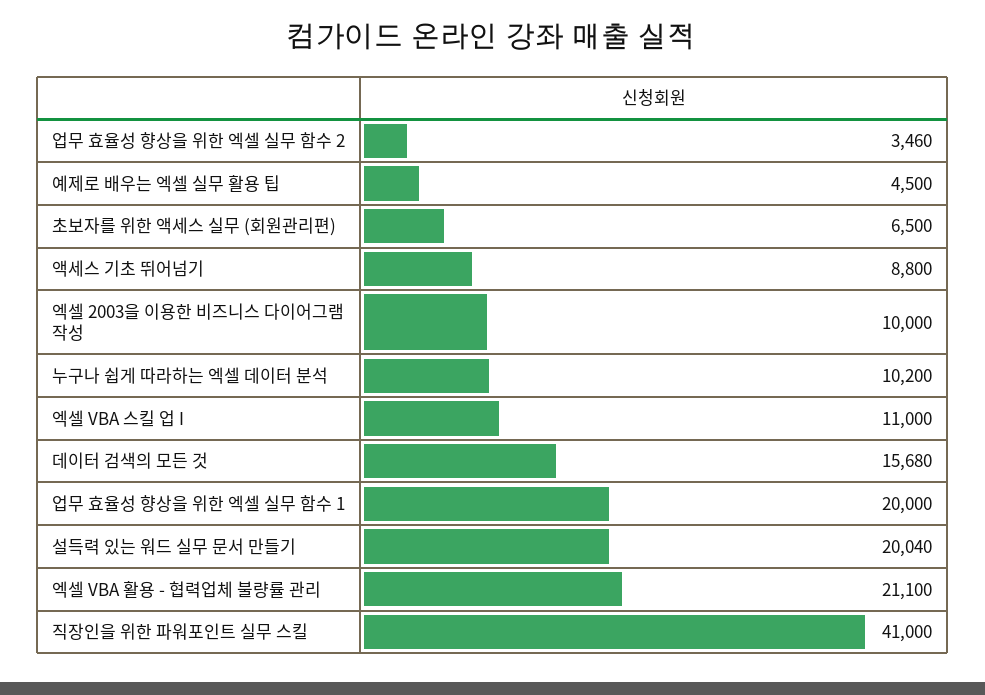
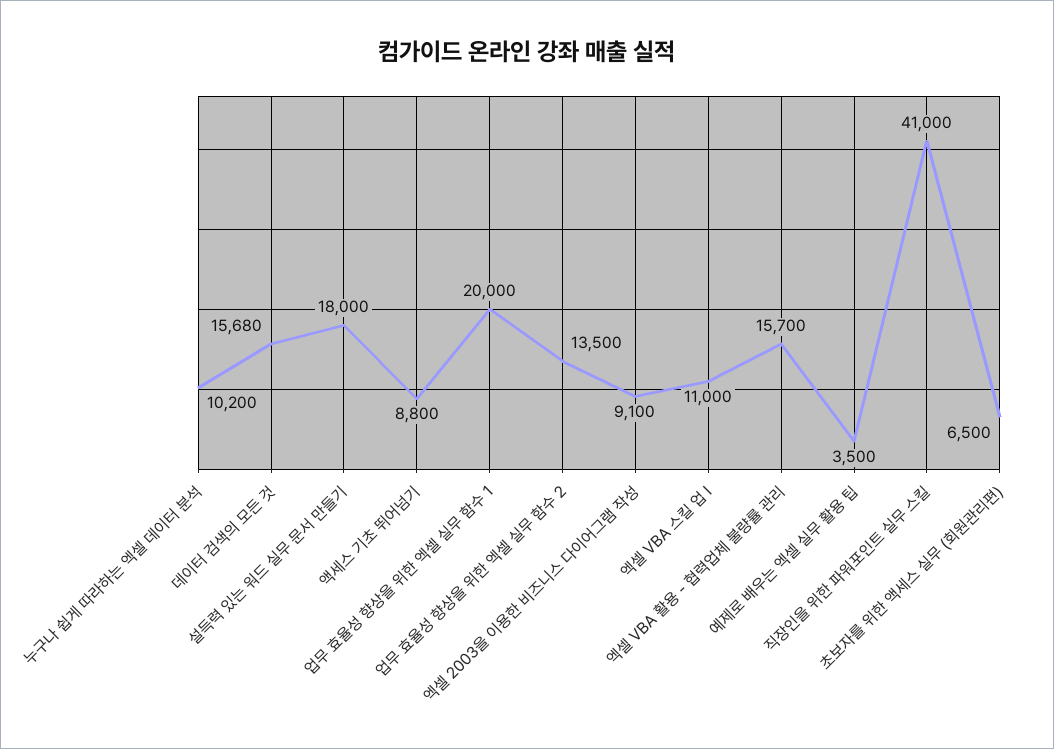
업무 효율성 향상을 위한 엑셀 실무 함수 2: 3460 -> 13500
예제로 배우는 엑셀 실무 활용 팁: 4500 -> 3500
엑셀 2003을 이용한 비즈니스 다이어그램 작성: 10000 -> 9100
설득력 있는 워드 실무 문서 만들기: 20040 -> 18000
엑셀 VBA 활용 - 협력업체 불량률 관리: 21100 -> 15700

